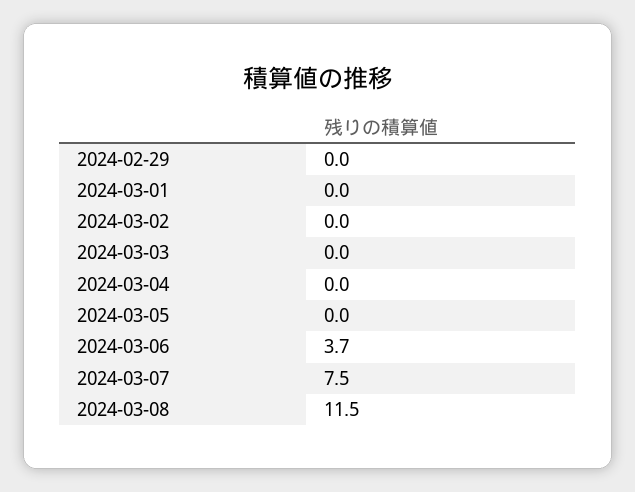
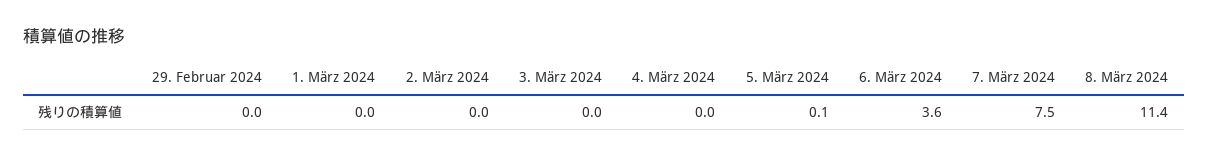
2024-03-05: 0 -> 0.1
2024-03-06: 3.7 -> 3.6
2024-03-08: 11.5 -> 11.4

